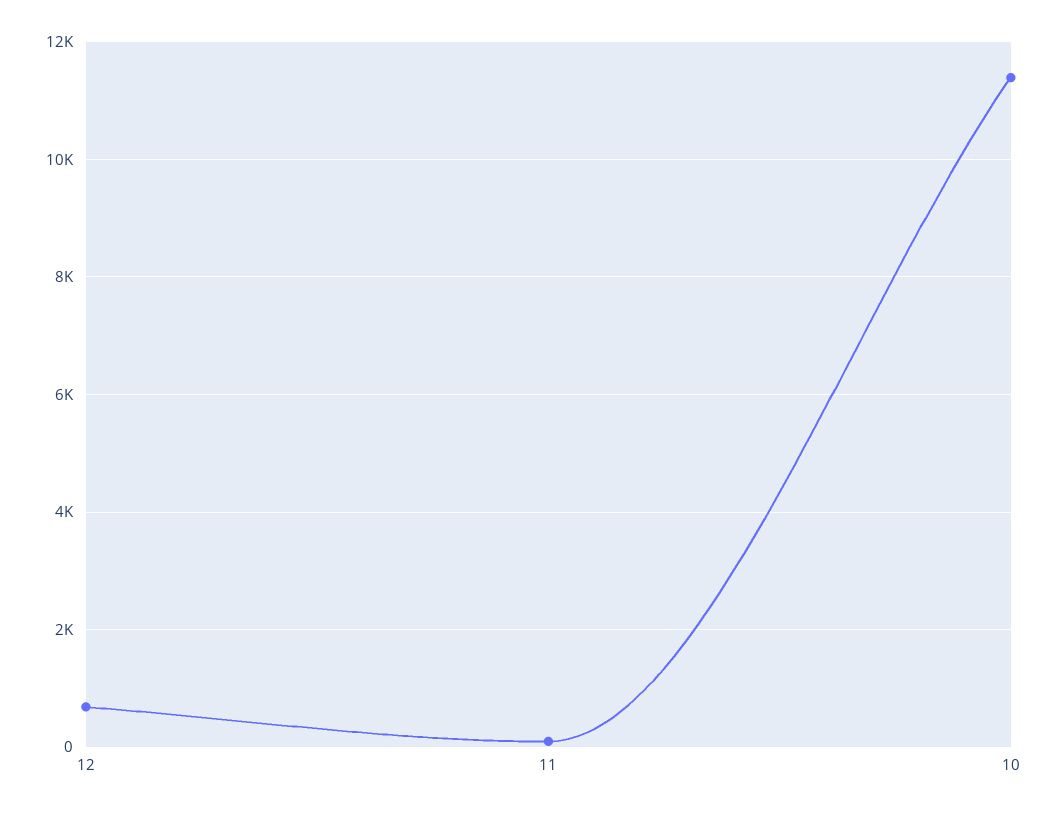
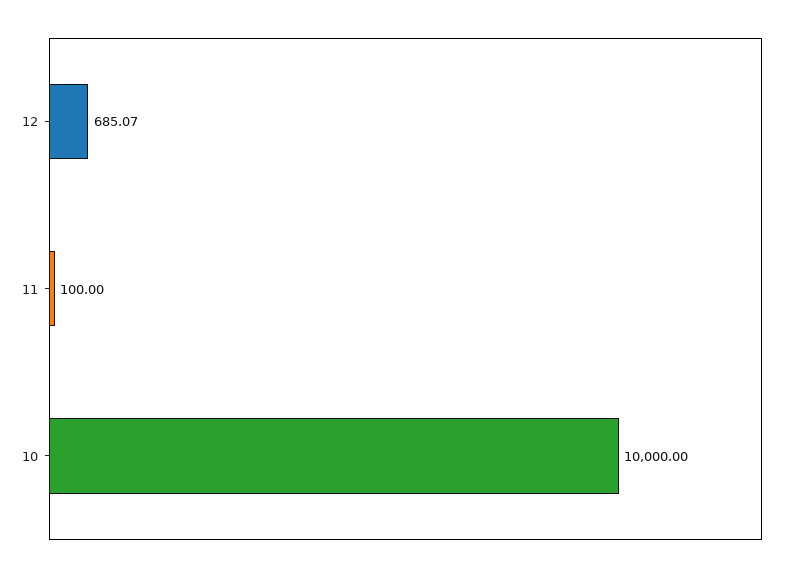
10: 11400 -> 10000

